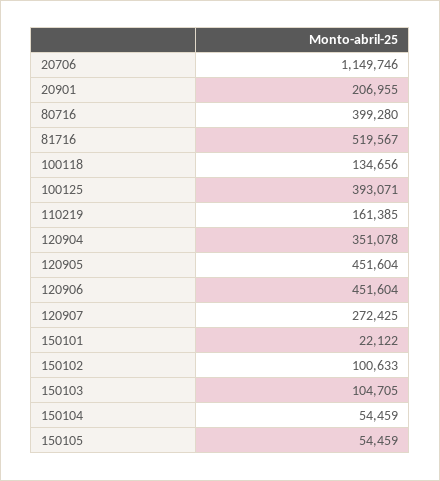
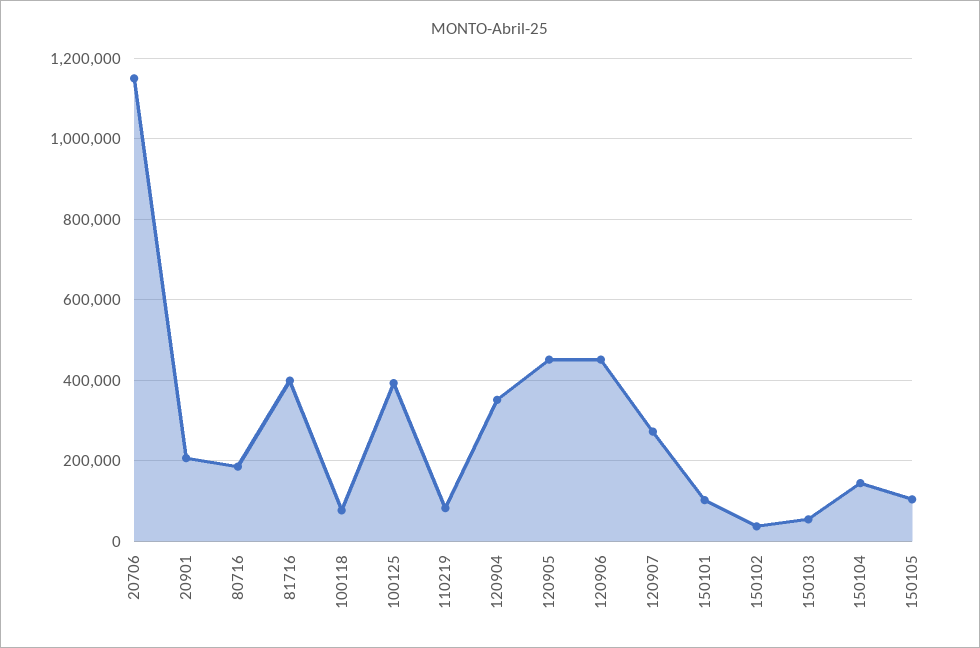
80716: 399280 -> 180000
81716: 519567 -> 400000
100118: 134656 -> 80000
110219: 161385 -> 80000
150101: 22122 -> 100000
150102: 100633 -> 40000
150103: 104705 -> 60000
150104: 54459 -> 140000
150105: 54459 -> 100000

